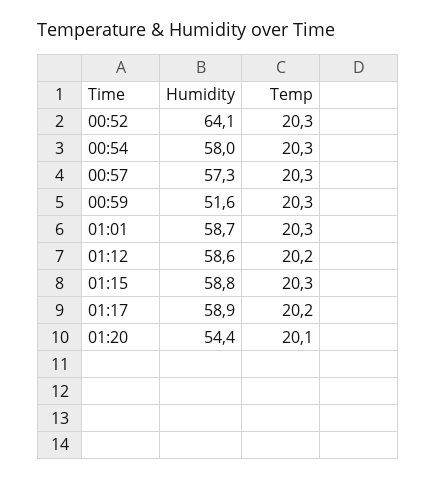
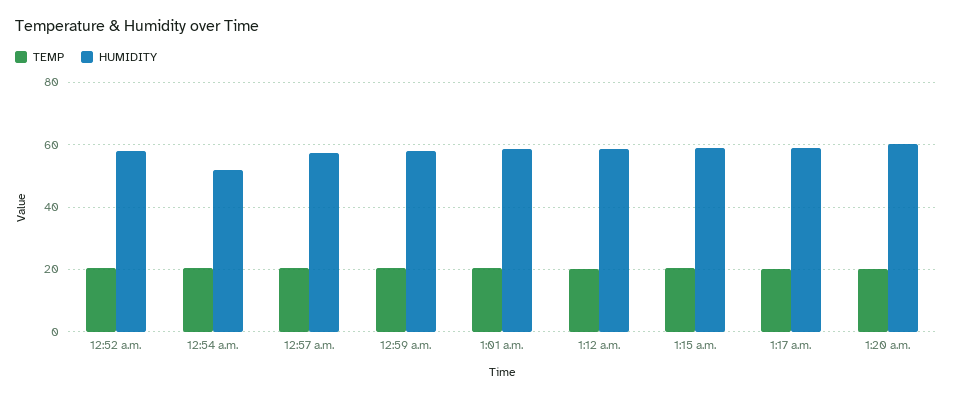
Humidity, 00:52: 64.1 -> 58
Humidity, 00:54: 58 -> 52
Humidity, 00:59: 51.6 -> 58
Humidity, 01:20: 54.4 -> 60

